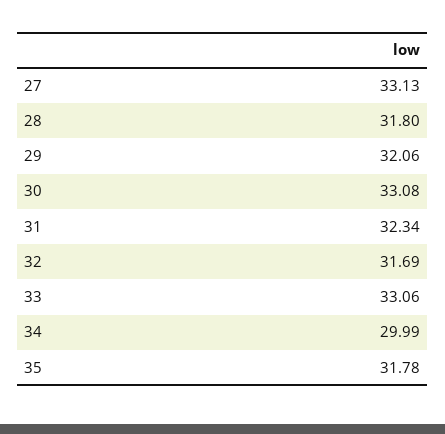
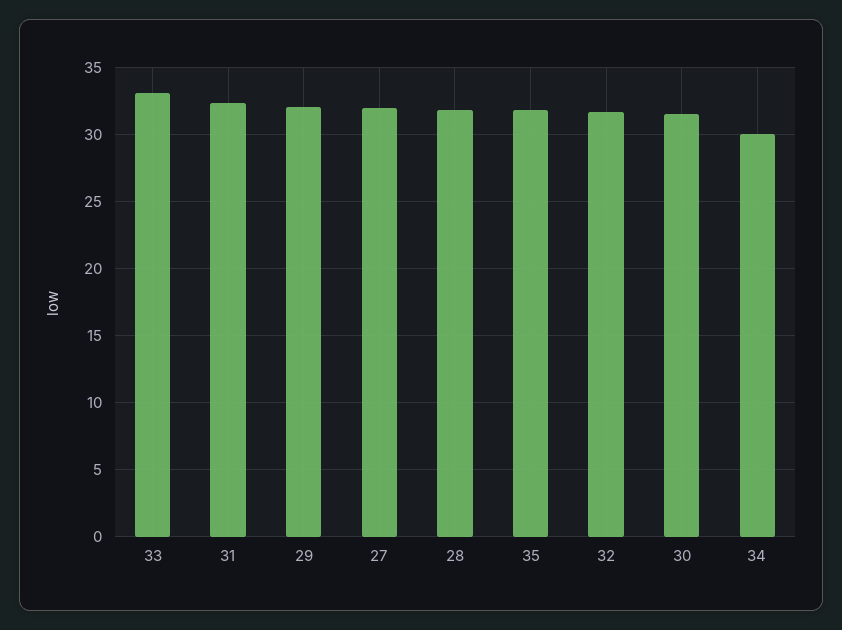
27: 33.13 -> 32
30: 33.08 -> 31.5

